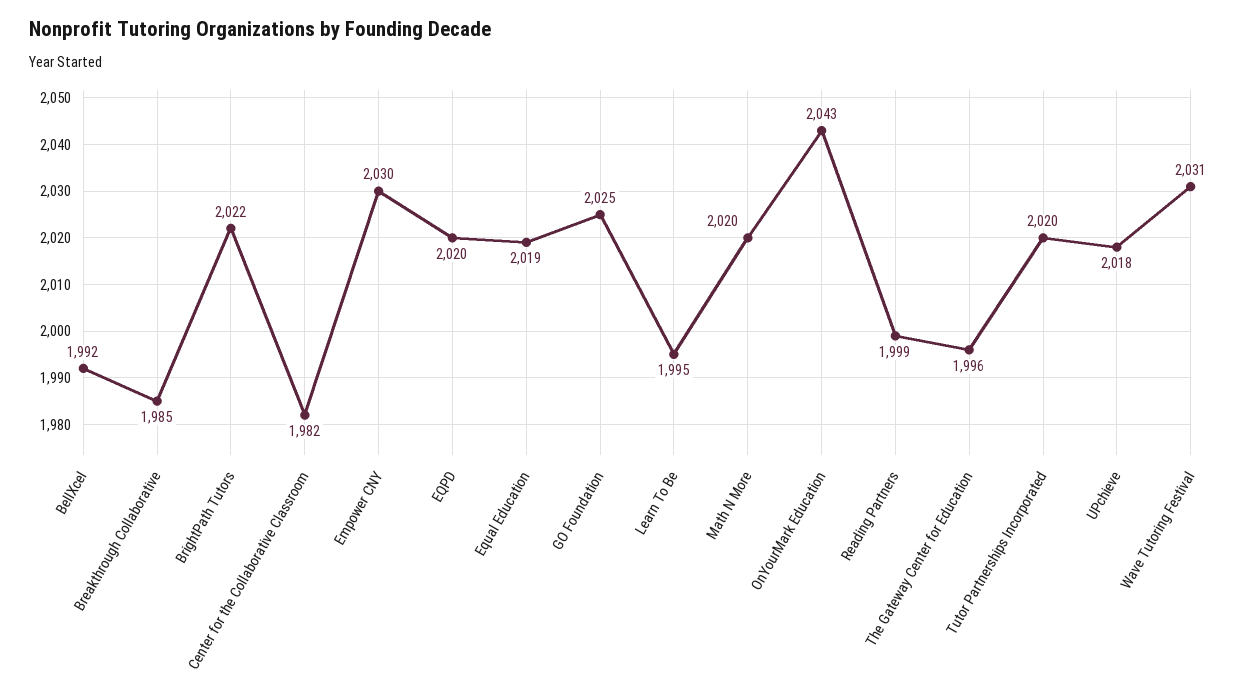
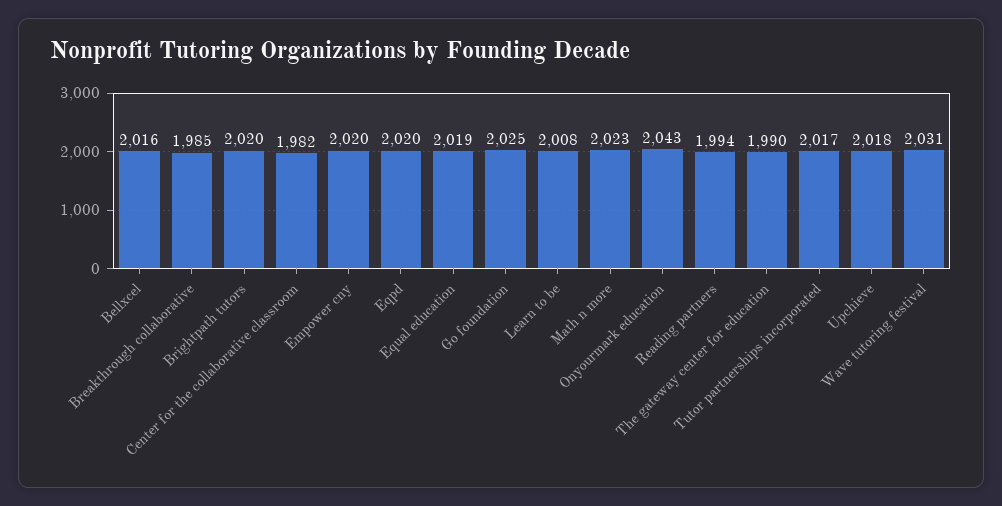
BellXcel: 1992 -> 2016
BrightPath Tutors: 2022 -> 2020
Empower CNY: 2030 -> 2020
Learn To Be: 1995 -> 2008
Math N More: 2020 -> 2023
Reading Partners: 1999 -> 1994
The Gateway Center for Education: 1996 -> 1990
Tutor Partnerships Incorporated: 2020 -> 2017

